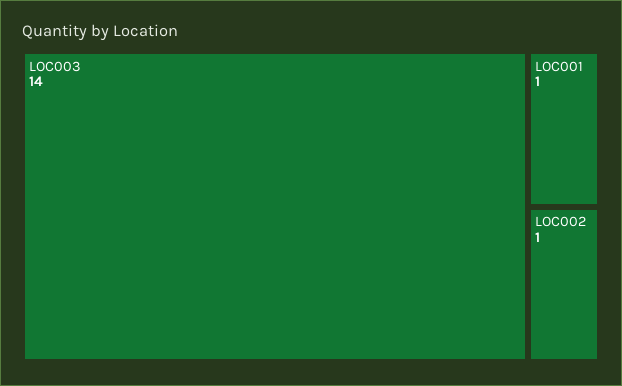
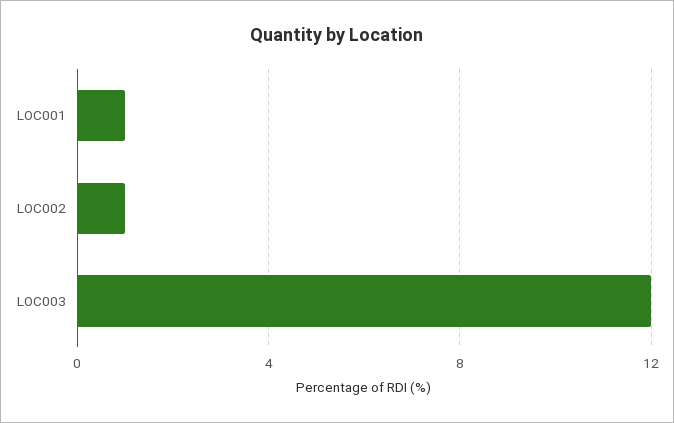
LOC003: 14 -> 12

